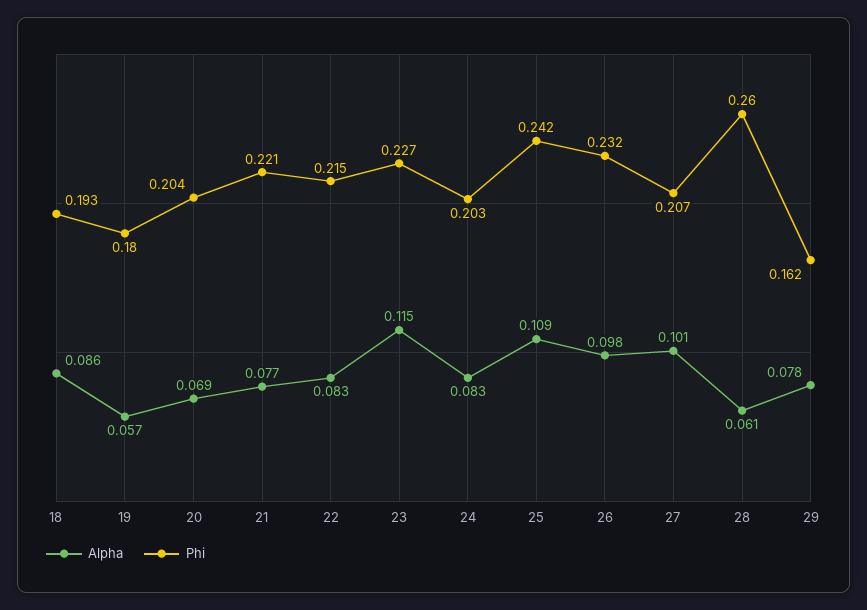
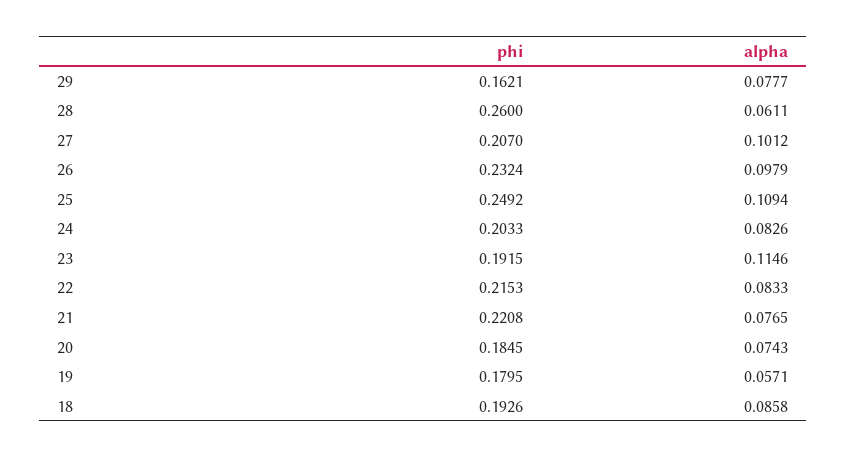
Alpha, 20: 0.069 -> 0.0743
Phi, 20: 0.204 -> 0.1845
Phi, 23: 0.227 -> 0.1915
Phi, 25: 0.242 -> 0.2492

